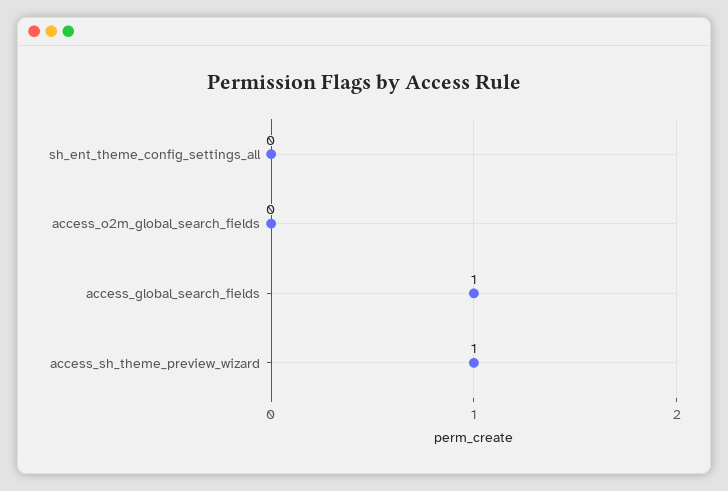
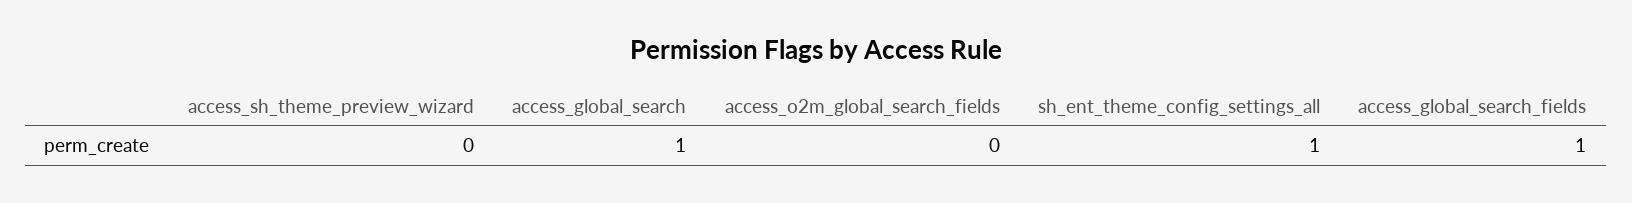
sh_ent_theme_config_settings_all: 0 -> 1
access_sh_theme_preview_wizard: 1 -> 0
access_global_search: none -> 1

